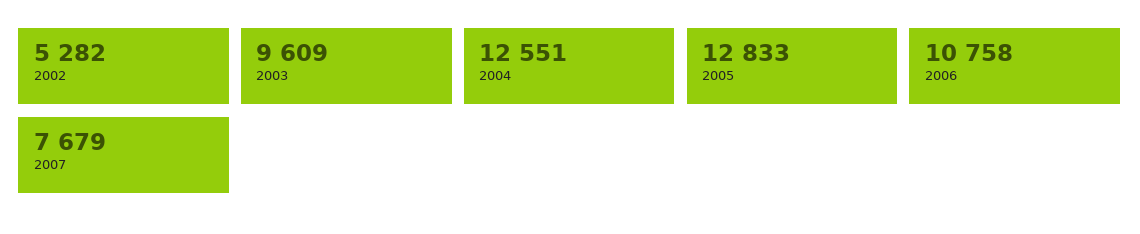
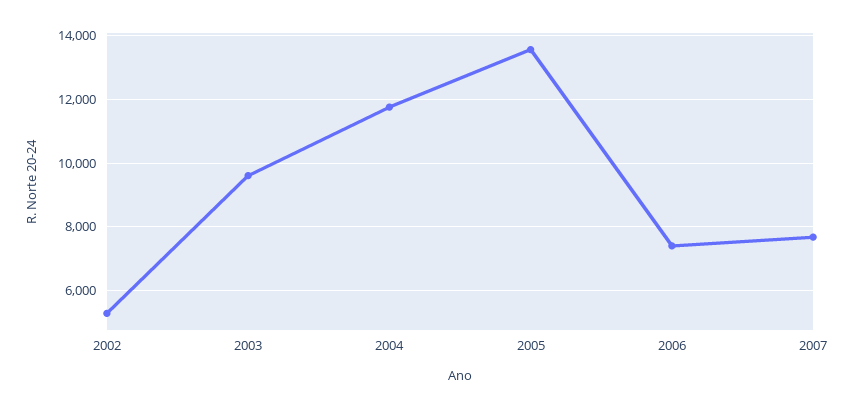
2004: 12551 -> 11800
2005: 12833 -> 13600
2006: 10758 -> 7400

